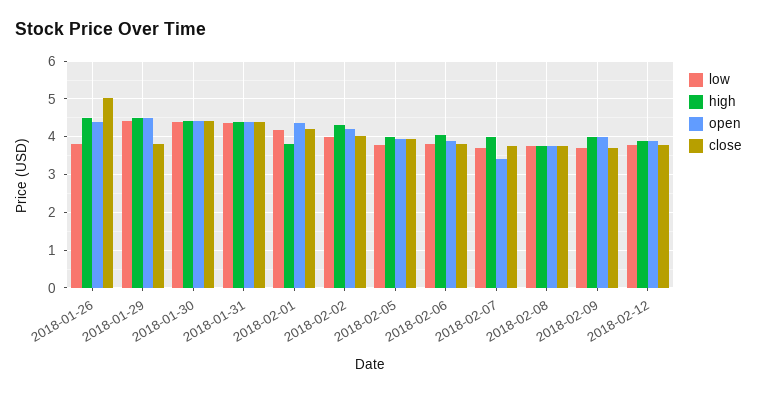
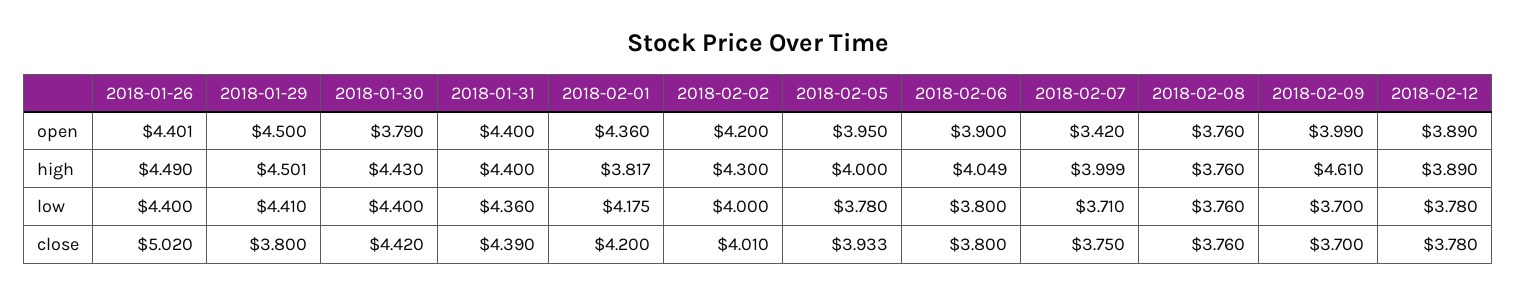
low, 2018-01-26: 3.8 -> 4.4
open, 2018-01-30: 4.4 -> 3.79
high, 2018-02-09: 4 -> 4.61

